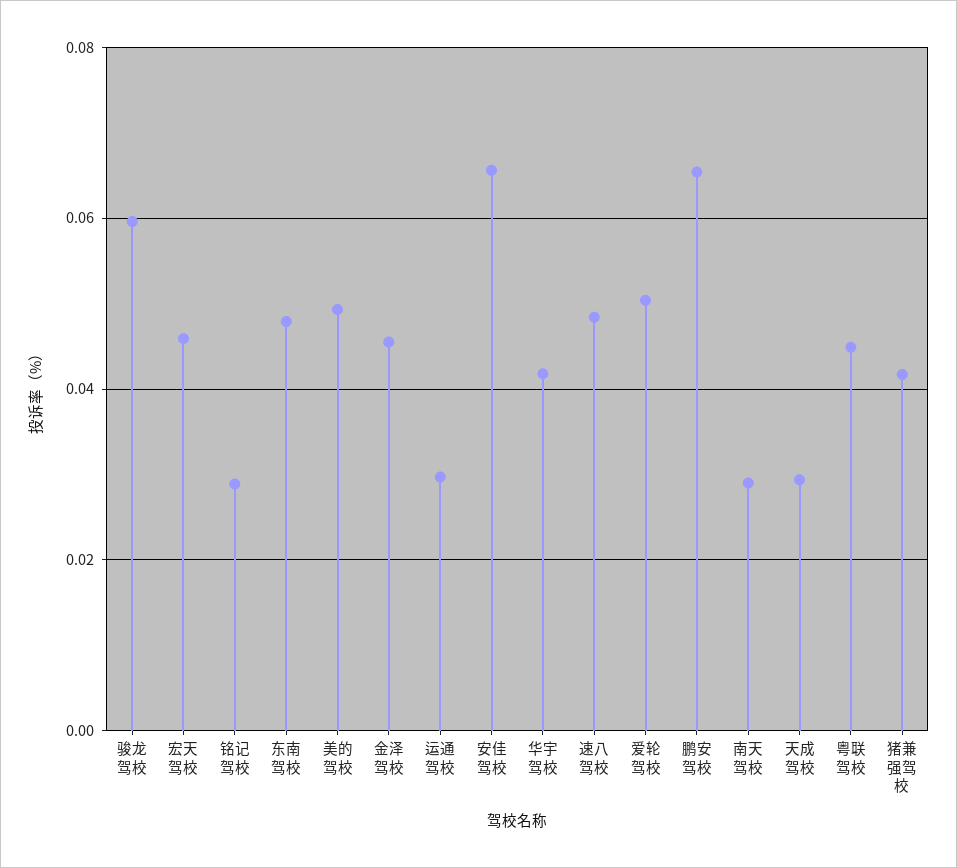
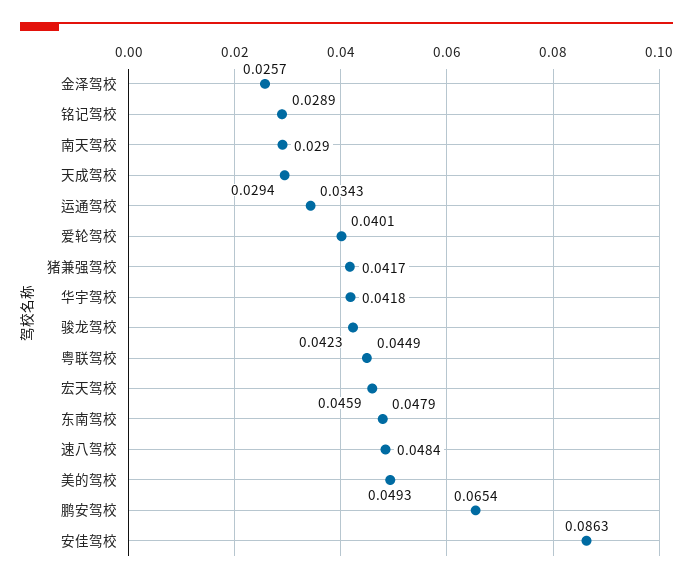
骏龙驾校: 0.06 -> 0.0423
金泽驾校: 0.046 -> 0.0257
运通驾校: 0.03 -> 0.0343
安佳驾校: 0.066 -> 0.0863
爱轮驾校: 0.05 -> 0.0401

